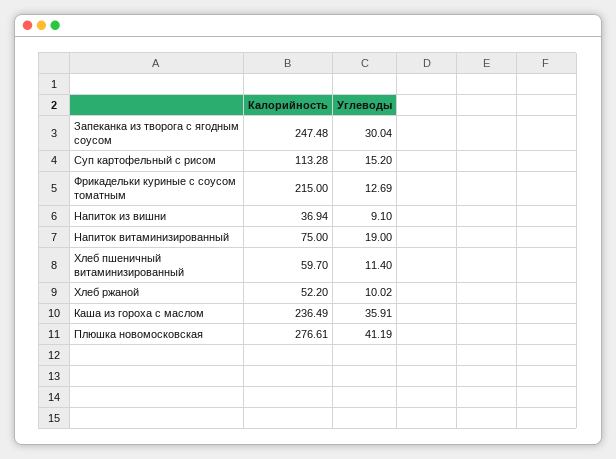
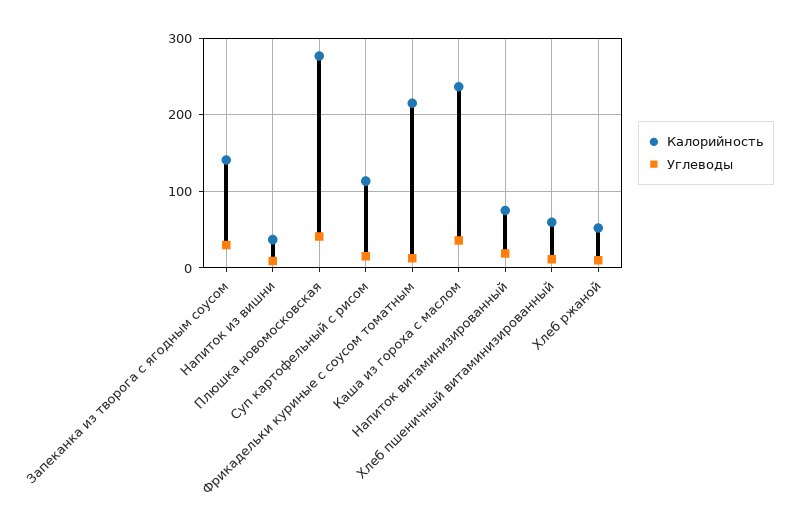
Калорийность, Запеканка из творога с ягодным соусом: 247.48 -> 140

